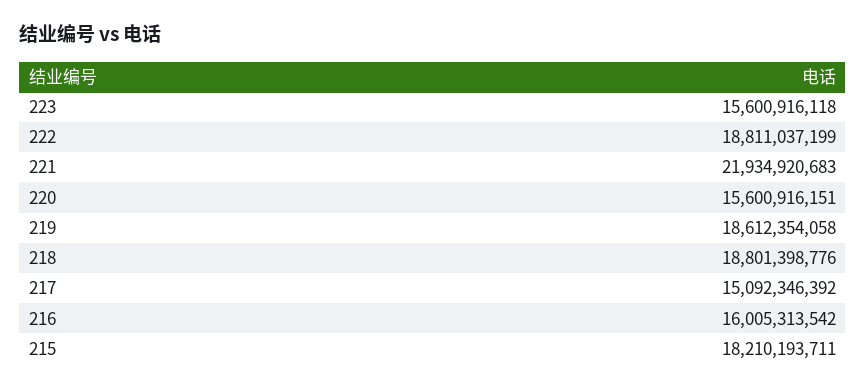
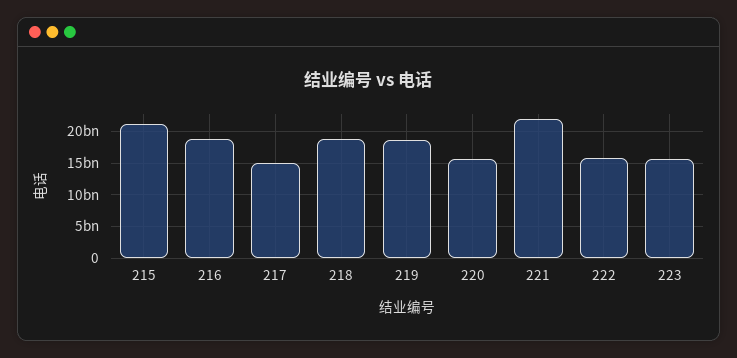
222: 18811037199 -> 16000000000
216: 16005313542 -> 19000000000
215: 18210193711 -> 21000000000

